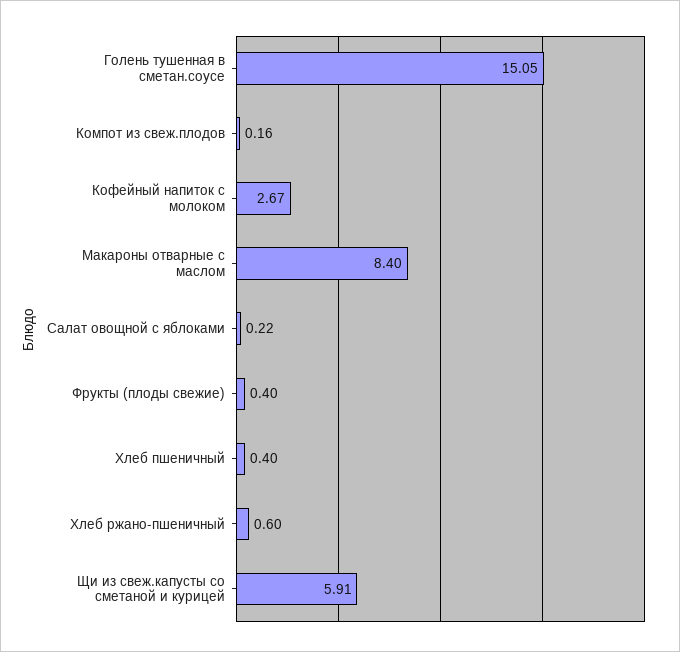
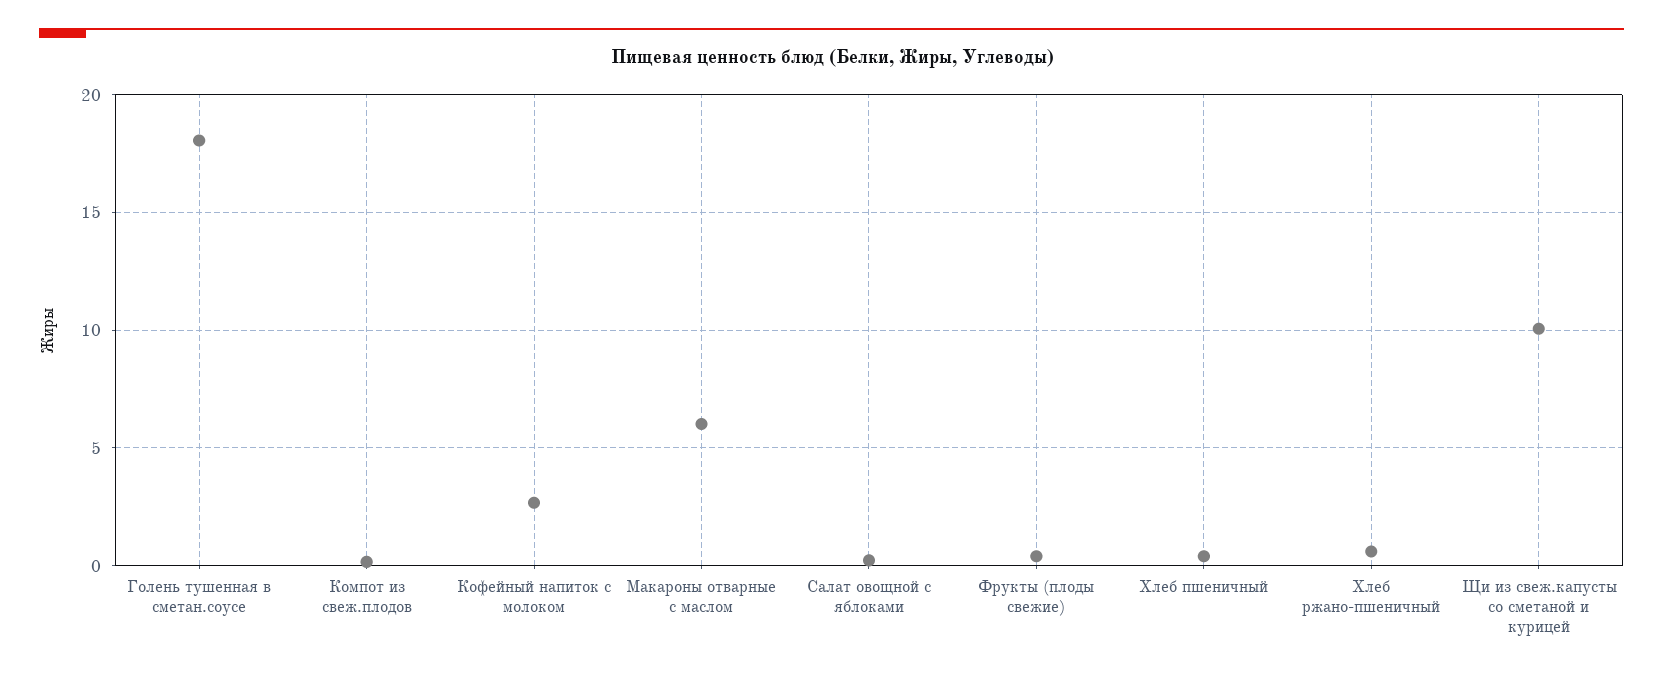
Голень тушенная в сметан.соусе: 15.05 -> 18
Макароны отварные с маслом: 8.4 -> 6
Щи из свеж.капусты со сметаной и курицей: 5.91 -> 10

